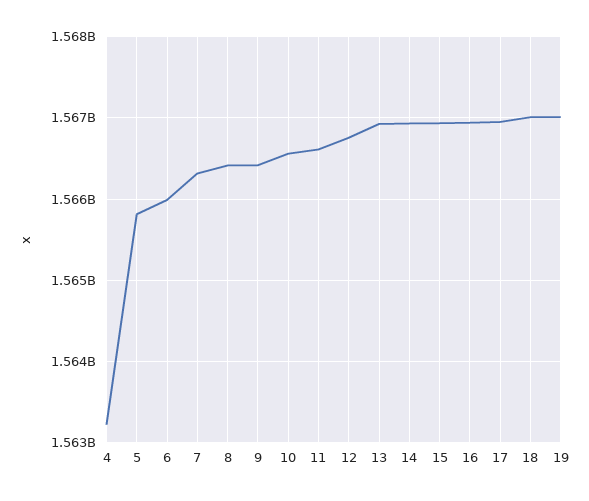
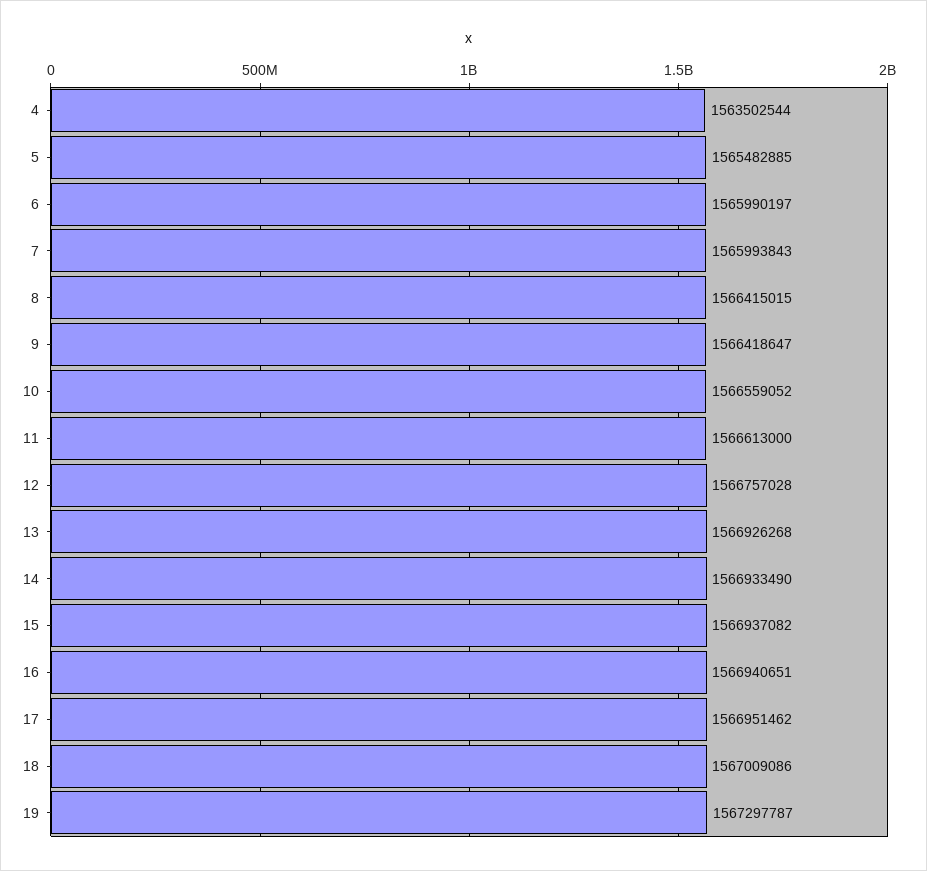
4: 1563200000 -> 1563502544
5: 1565800000 -> 1565482885
7: 1566300000 -> 1565993843
19: 1567000000 -> 1567297787

